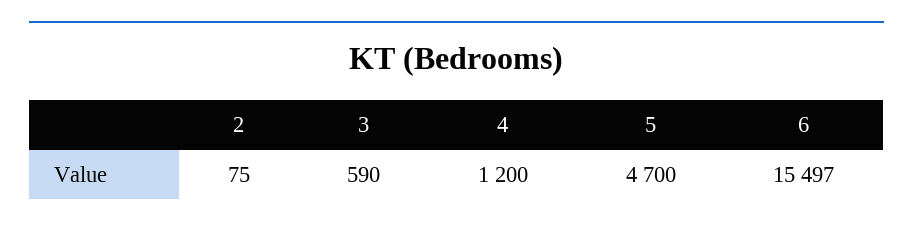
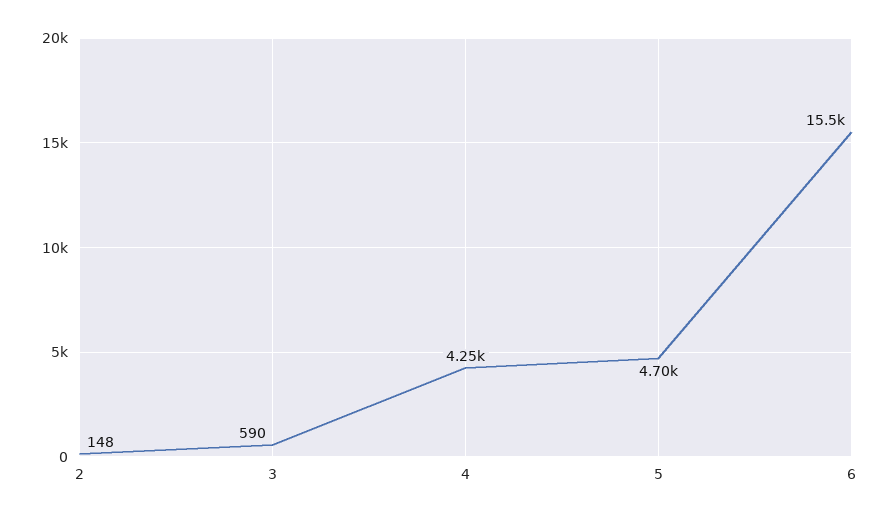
2: 75 -> 148
4: 1200 -> 4250
6: 15497 -> 15500

